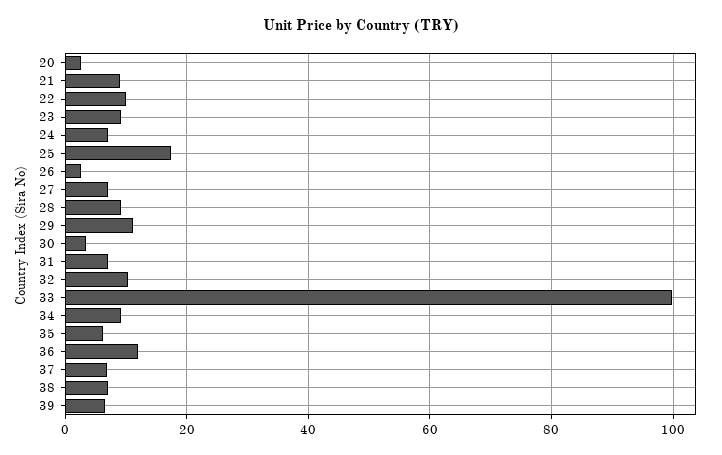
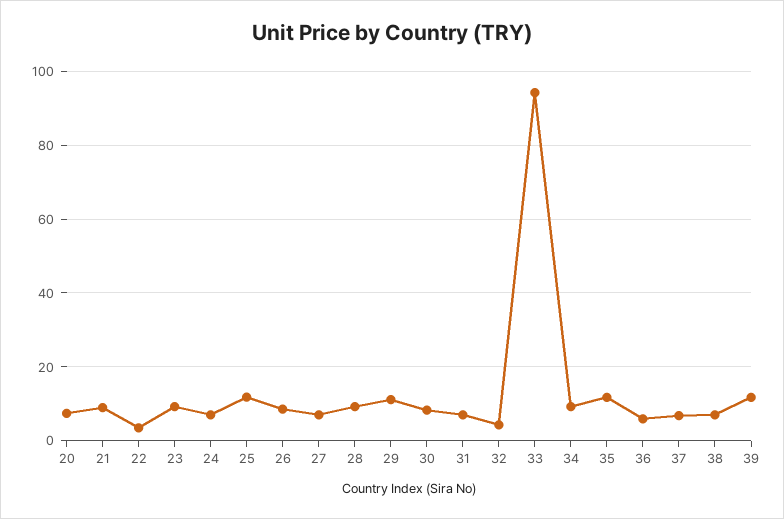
20: 2 -> 8
22: 10 -> 4
25: 18 -> 12
26: 2 -> 8
30: 4 -> 8
32: 10 -> 4
33: 100 -> 94
35: 6 -> 12
36: 12 -> 6
39: 6 -> 12

